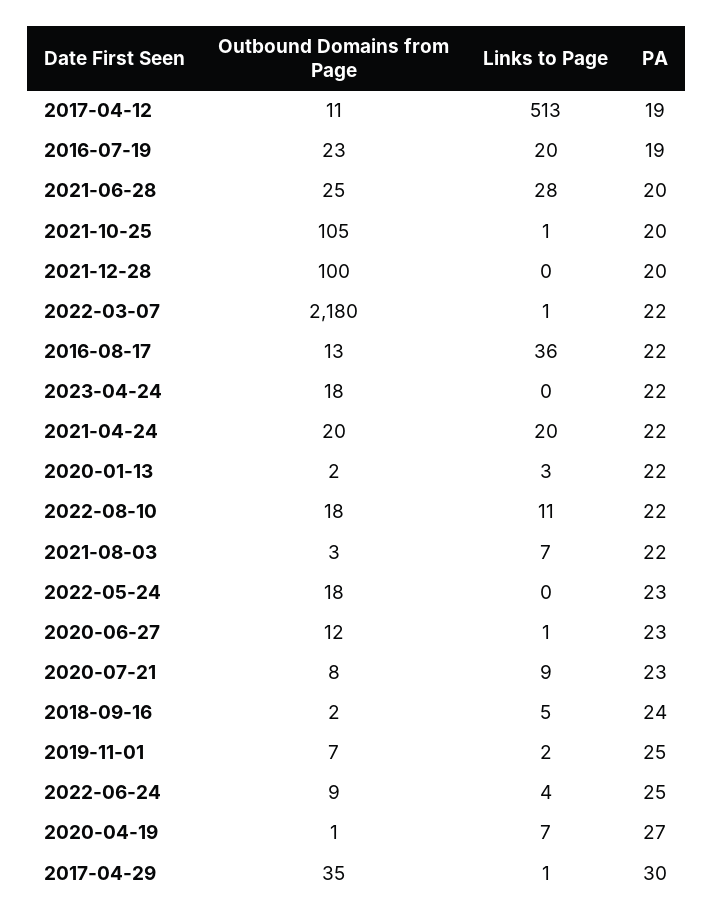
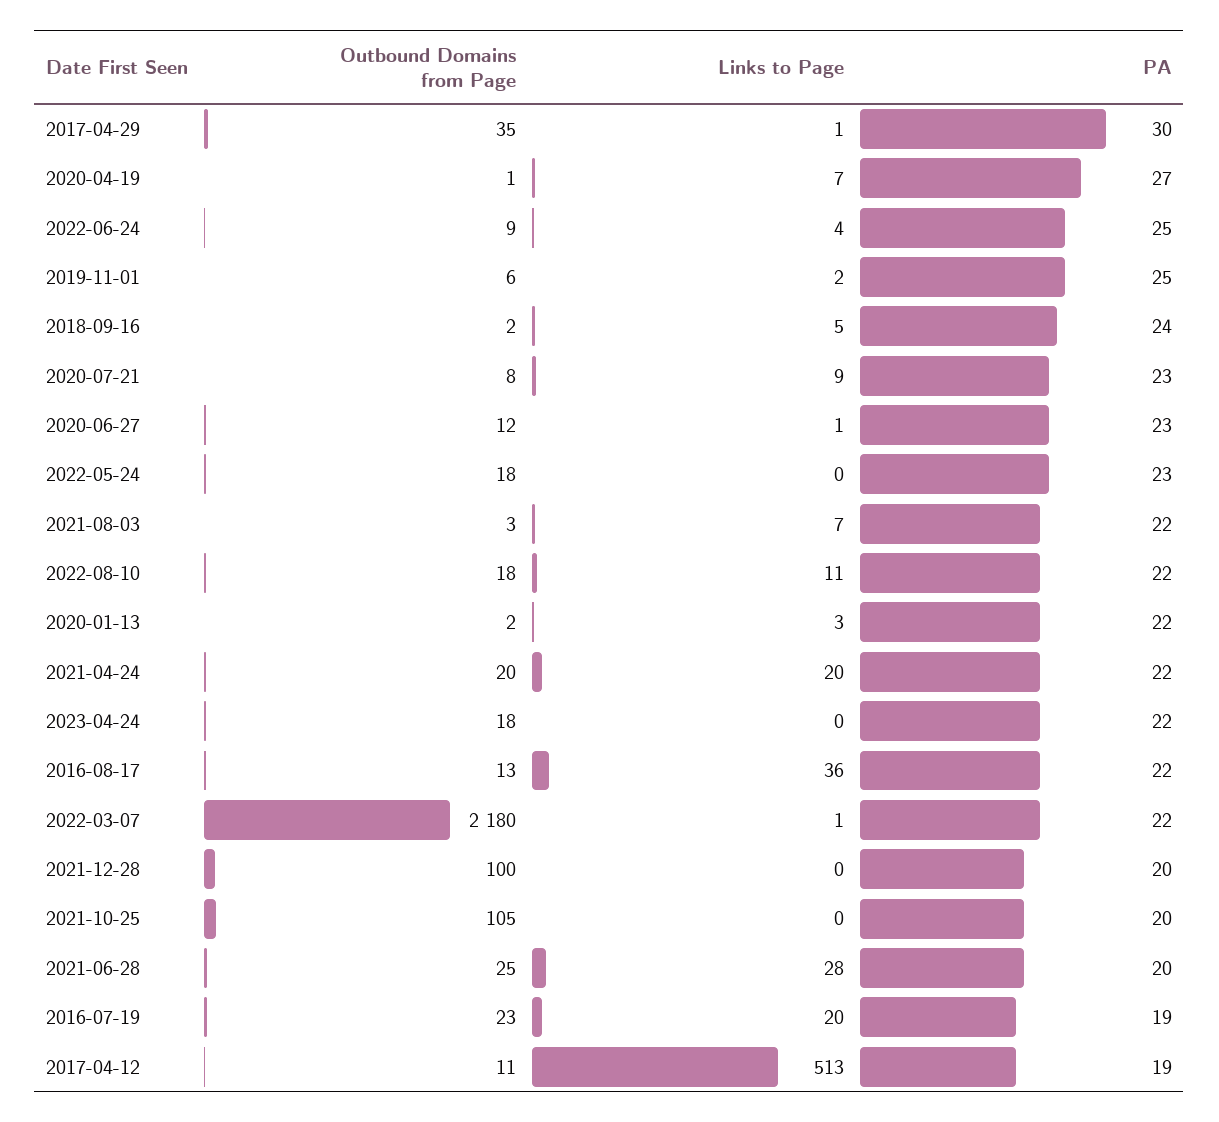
Links to Page, 2021-10-25: 1 -> 0
Outbound Domains from Page, 2019-11-01: 7 -> 6

